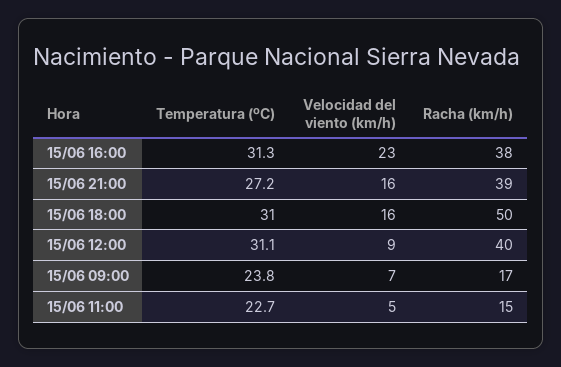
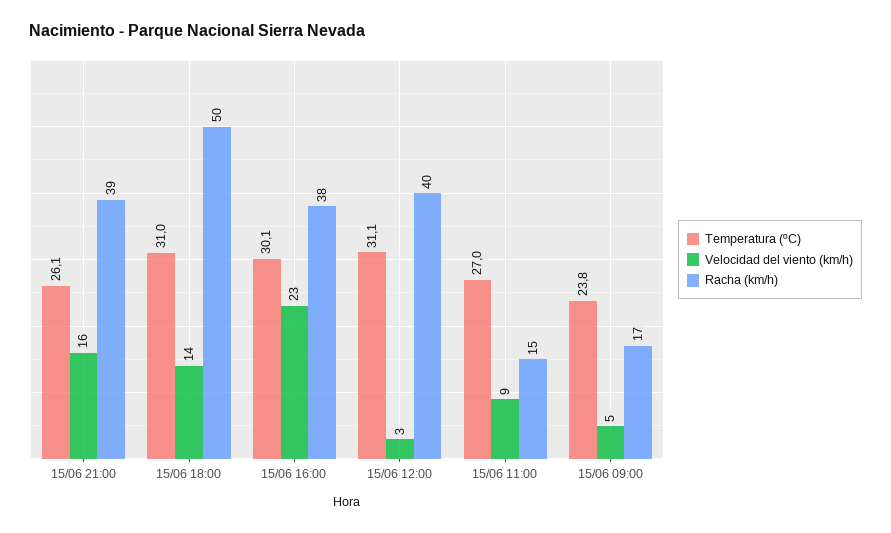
Temperatura (ºC), 15/06 16:00: 31.3 -> 30.1
Temperatura (ºC), 15/06 21:00: 27.2 -> 26.1
Velocidad del viento (km/h), 15/06 18:00: 16 -> 14
Velocidad del viento (km/h), 15/06 12:00: 9 -> 3
Velocidad del viento (km/h), 15/06 09:00: 7 -> 5
Temperatura (ºC), 15/06 11:00: 22.7 -> 27
Velocidad del viento (km/h), 15/06 11:00: 5 -> 9

